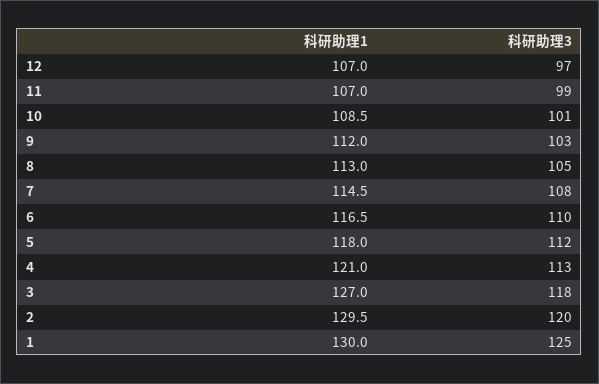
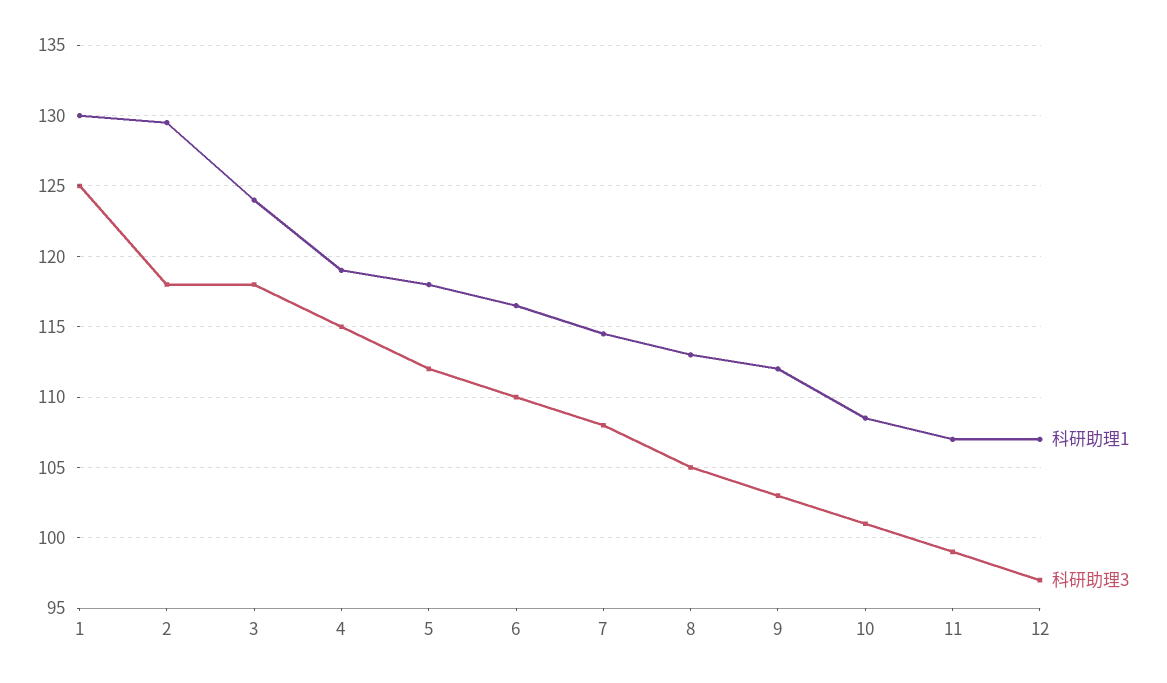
科研助理1, 4: 121 -> 119
科研助理3, 4: 113 -> 115
科研助理1, 3: 127 -> 124
科研助理3, 2: 120 -> 118

